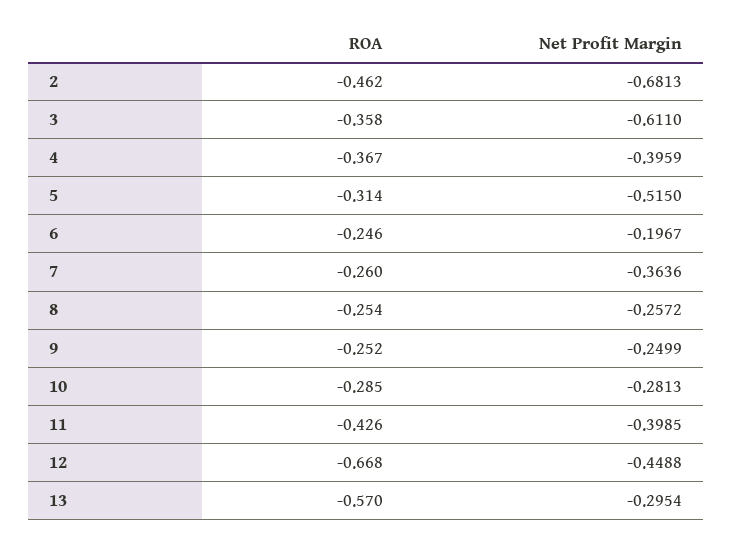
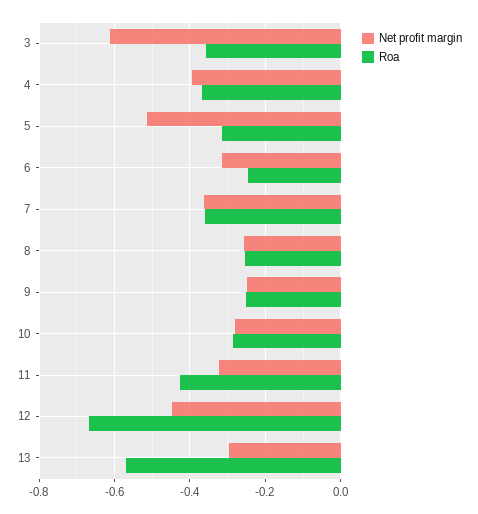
ROA, 2: -0.462 -> none
Net Profit Margin, 2: -0.6813 -> none
Net Profit Margin, 6: -0.1967 -> -0.32
ROA, 7: -0.26 -> -0.36
Net Profit Margin, 11: -0.3985 -> -0.32

